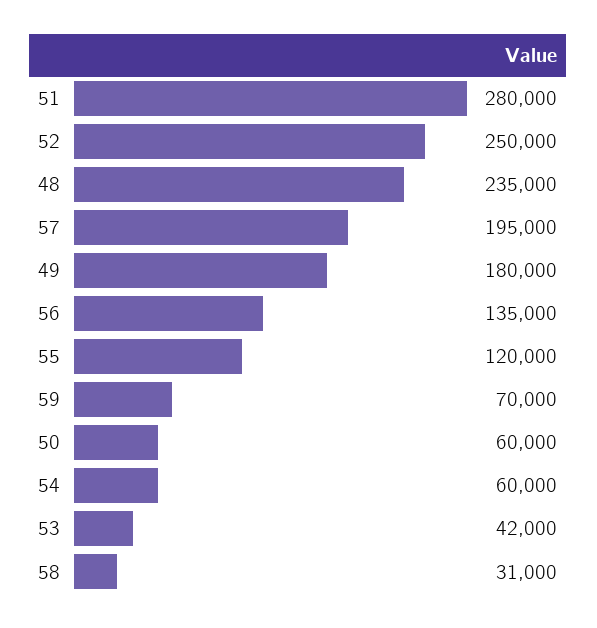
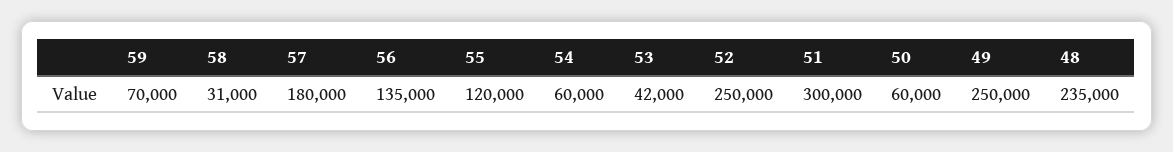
51: 280000 -> 300000
57: 195000 -> 180000
49: 180000 -> 250000

